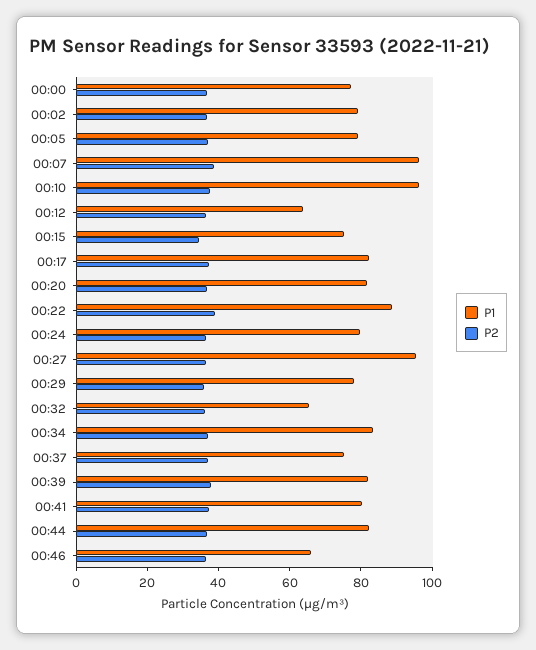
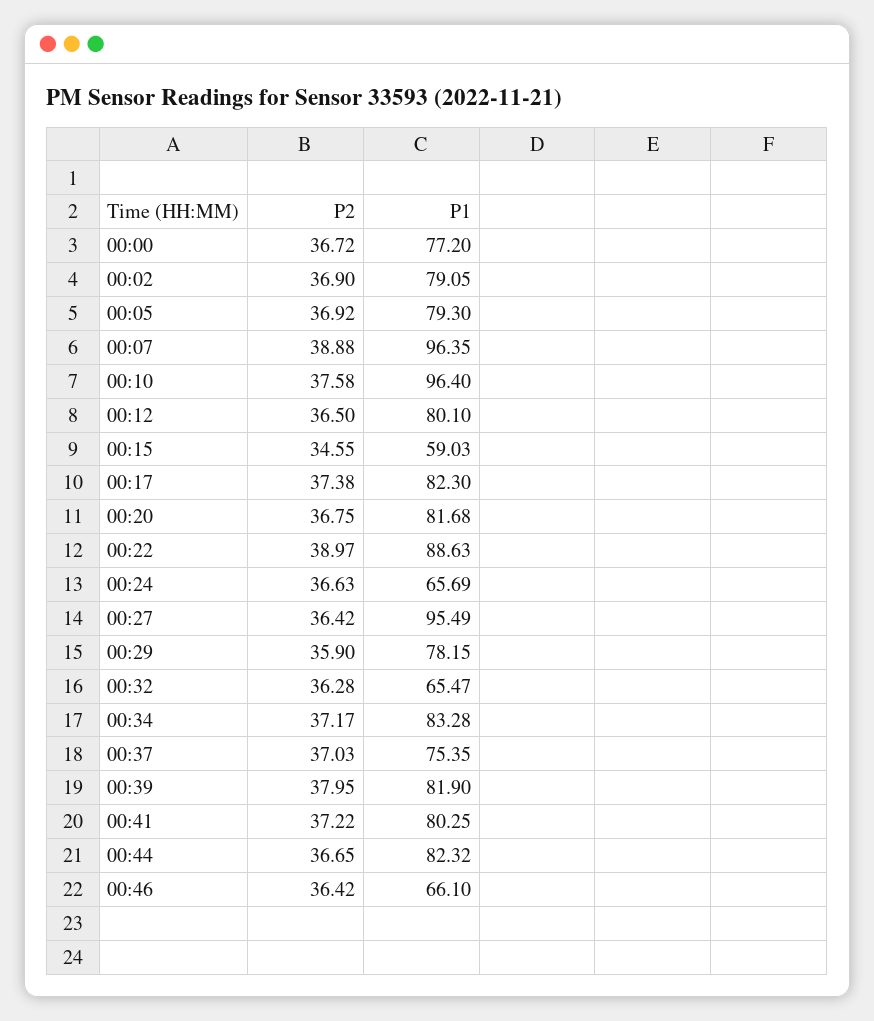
P1, 00:12: 65 -> 80.1
P1, 00:15: 75 -> 59.03
P1, 00:24: 80 -> 65.69

